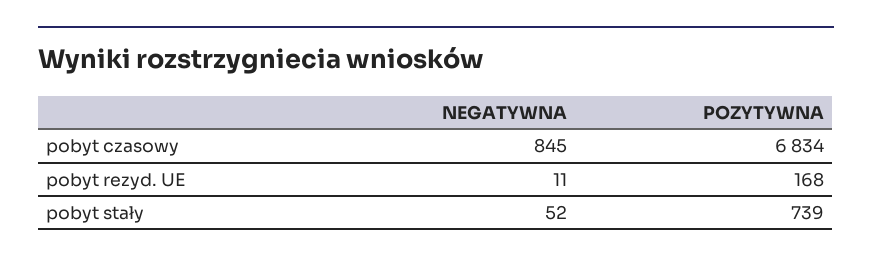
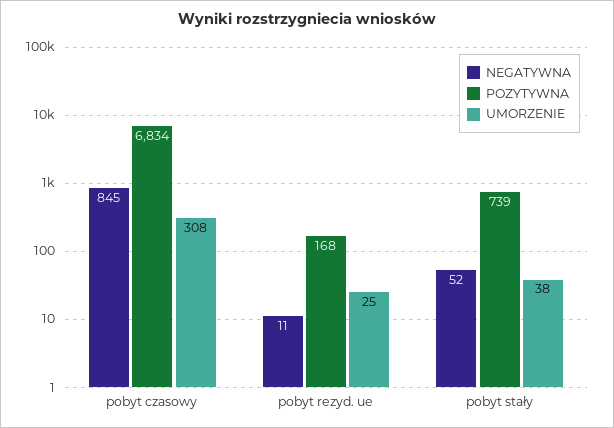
UMORZENIE, pobyt czasowy: none -> 308
UMORZENIE, pobyt rezyd. UE: none -> 25
UMORZENIE, pobyt stały: none -> 38

